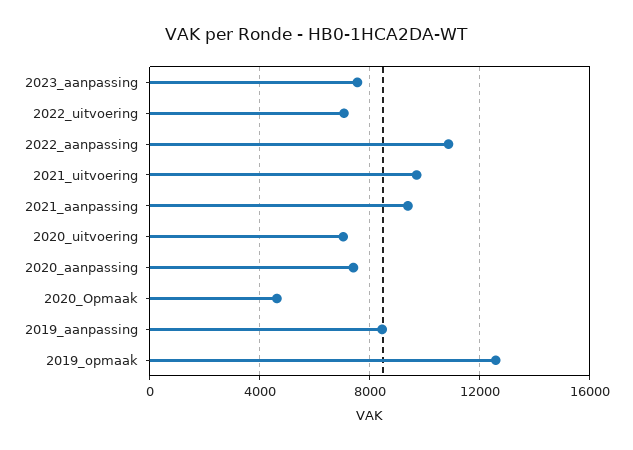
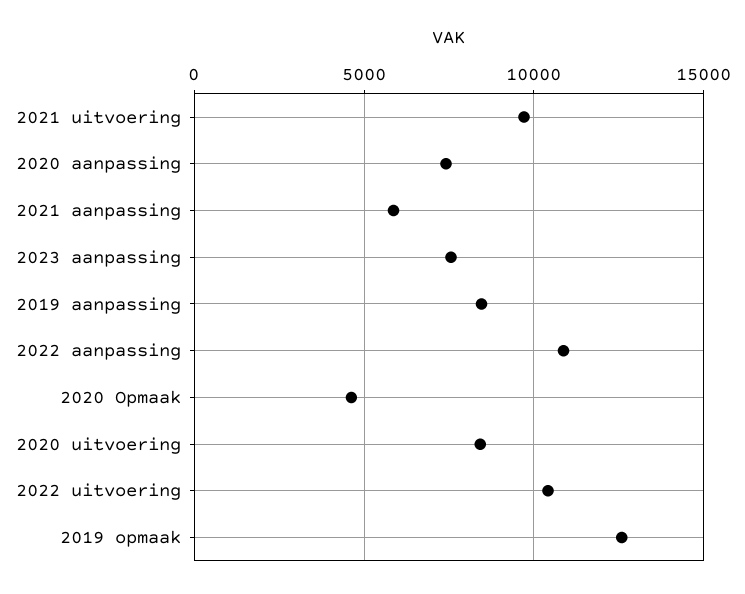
2022_uitvoering: 7000 -> 10500
2021_aanpassing: 9500 -> 6000
2020_uitvoering: 7000 -> 8500

